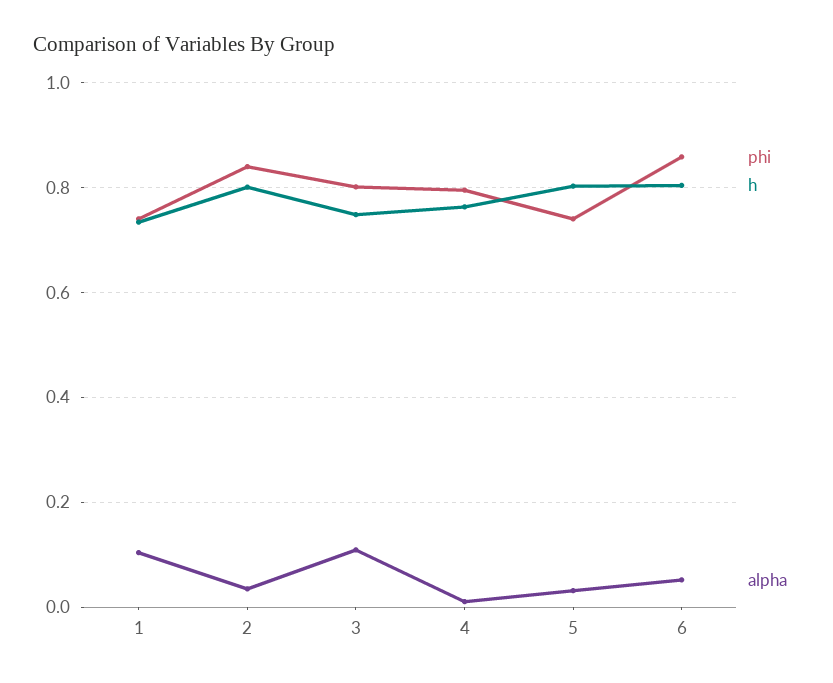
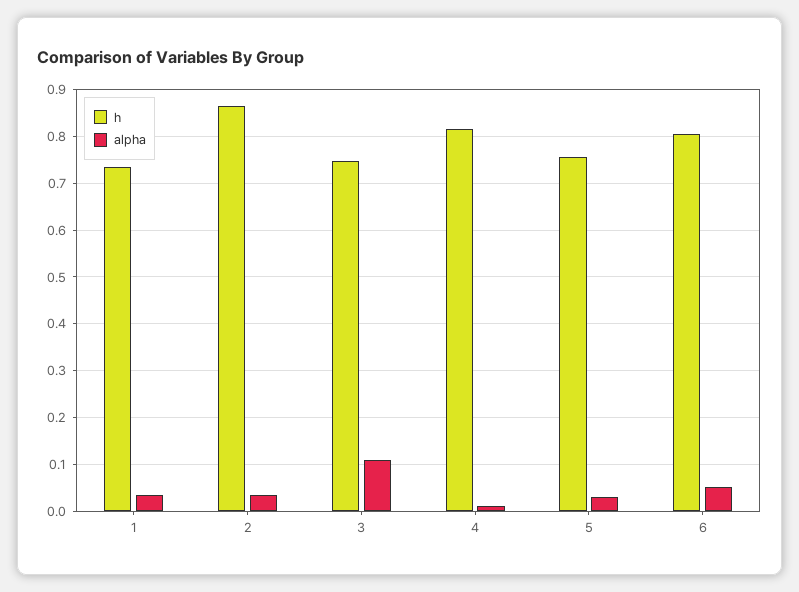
phi, 1: 0.74 -> none
alpha, 1: 0.1 -> 0.04
phi, 2: 0.84 -> none
h, 2: 0.8 -> 0.86
phi, 3: 0.8 -> none
phi, 4: 0.8 -> none
h, 4: 0.76 -> 0.82
phi, 5: 0.74 -> none
h, 5: 0.8 -> 0.76
phi, 6: 0.86 -> none

